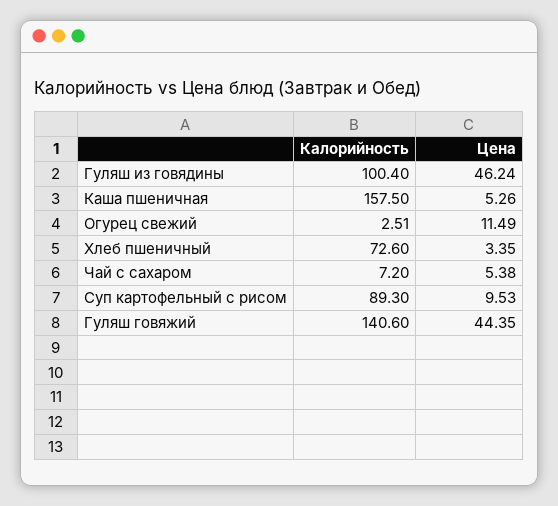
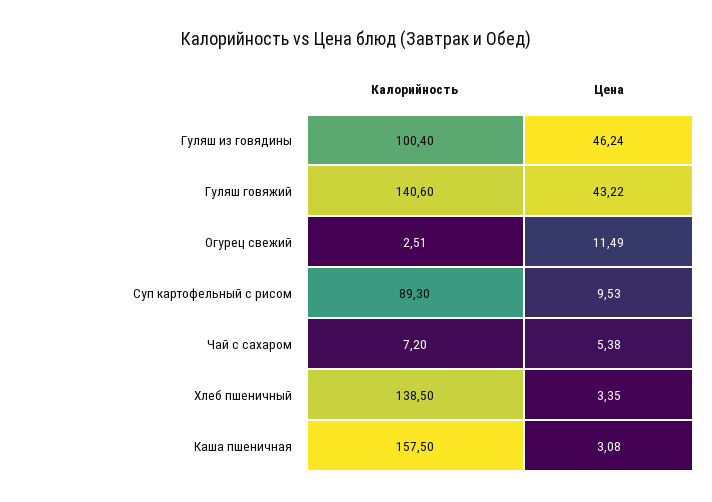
Цена, Каша пшеничная: 5.26 -> 3.08
Калорийность, Хлеб пшеничный: 72.6 -> 138.5
Цена, Гуляш говяжий: 44.35 -> 43.22

